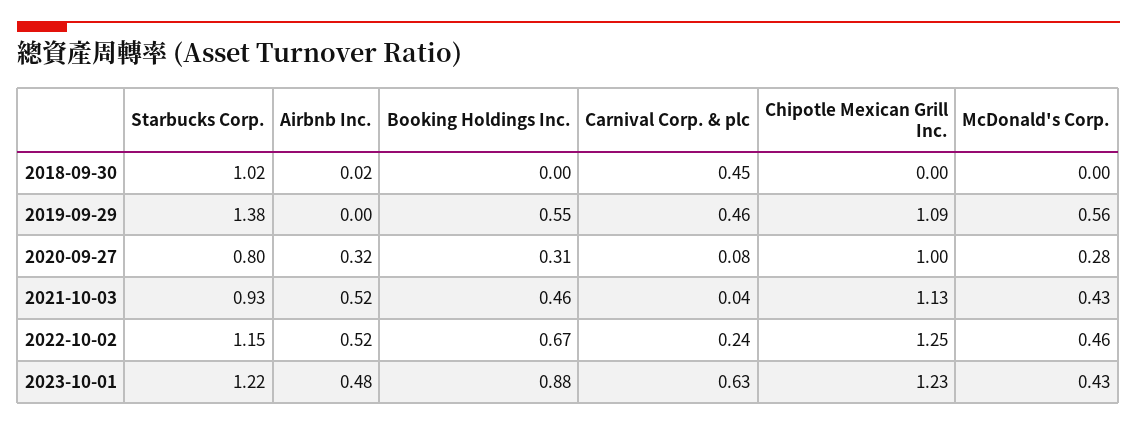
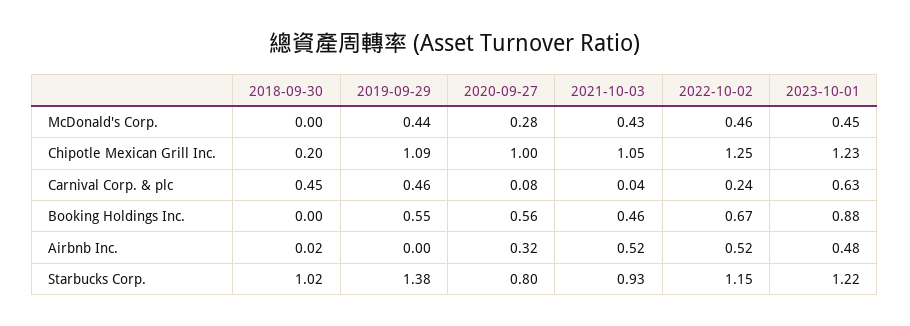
Chipotle Mexican Grill Inc., 2018-09-30: 0 -> 0.2
McDonald's Corp., 2019-09-29: 0.56 -> 0.44
Booking Holdings Inc., 2020-09-27: 0.31 -> 0.56
Chipotle Mexican Grill Inc., 2021-10-03: 1.13 -> 1.05
McDonald's Corp., 2023-10-01: 0.43 -> 0.45

